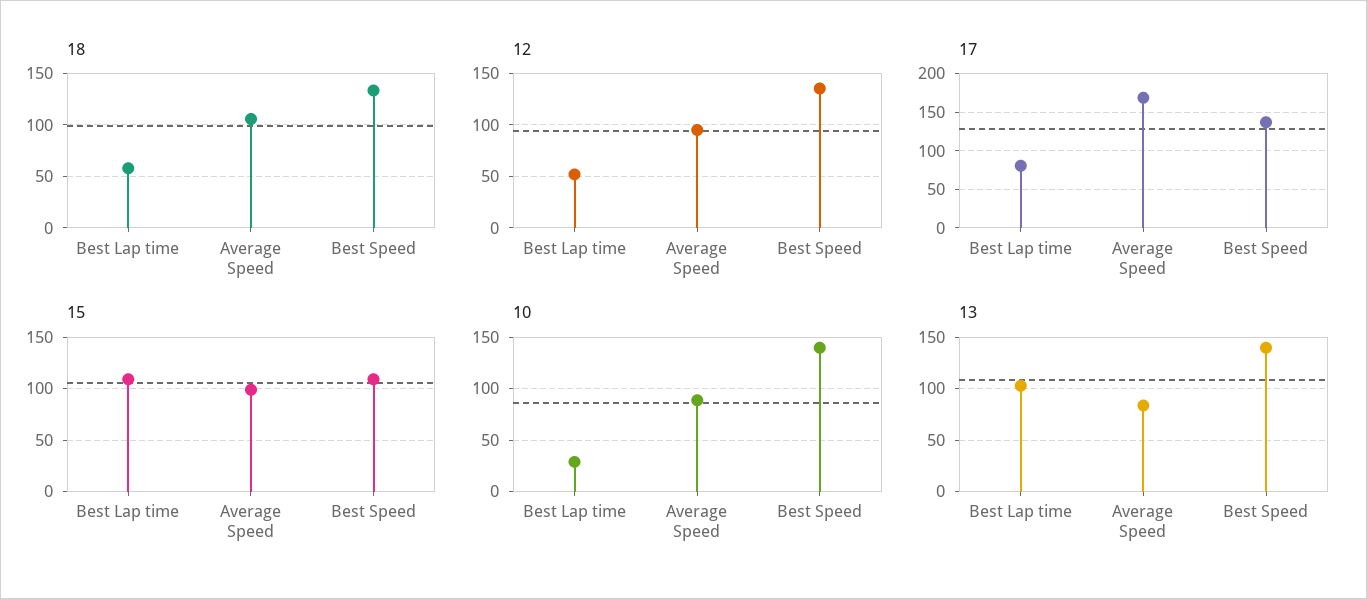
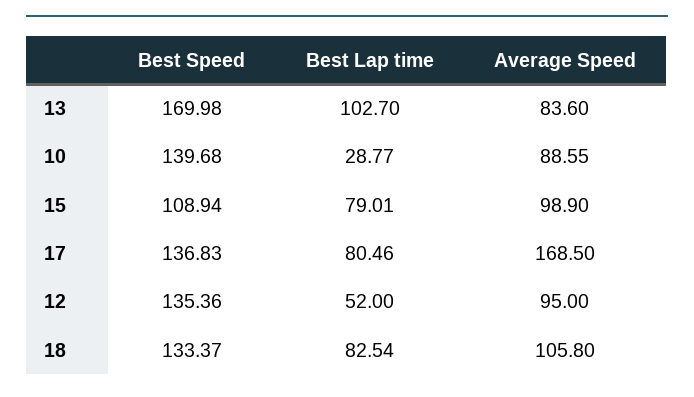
18, Best Lap time: 60 -> 82.54
15, Best Lap time: 110 -> 79.01
13, Best Speed: 140 -> 169.98

